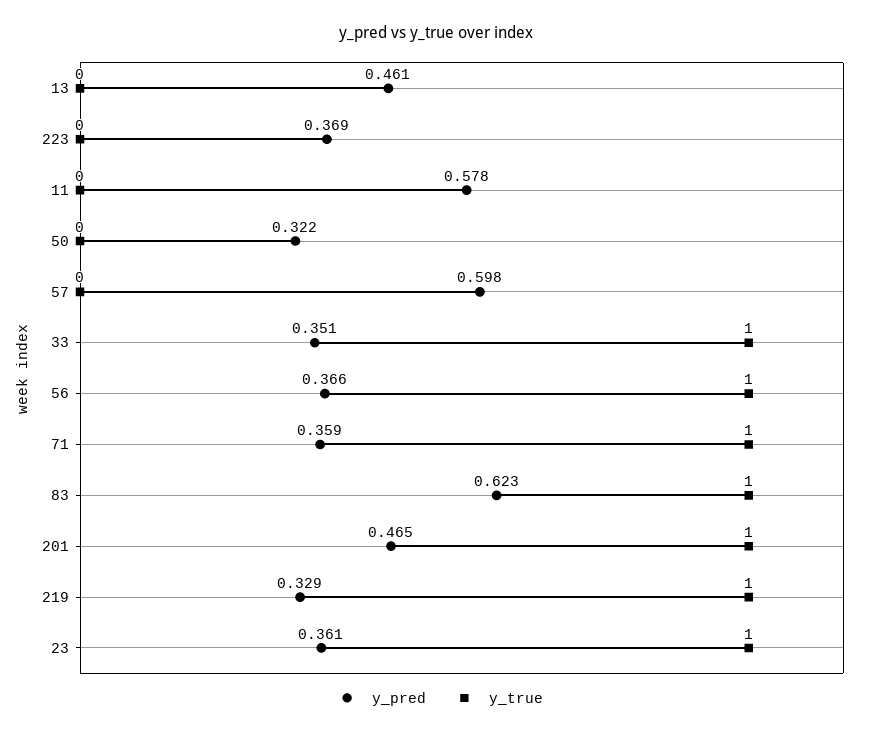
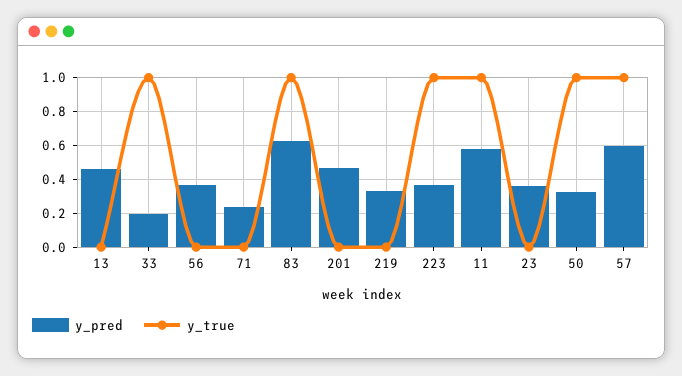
y_true, 223: 0 -> 1
y_true, 11: 0 -> 1
y_true, 50: 0 -> 1
y_true, 57: 0 -> 1
y_pred, 33: 0.351 -> 0.2
y_true, 56: 1 -> 0
y_pred, 71: 0.359 -> 0.25
y_true, 71: 1 -> 0
y_true, 201: 1 -> 0
y_true, 219: 1 -> 0
y_true, 23: 1 -> 0

